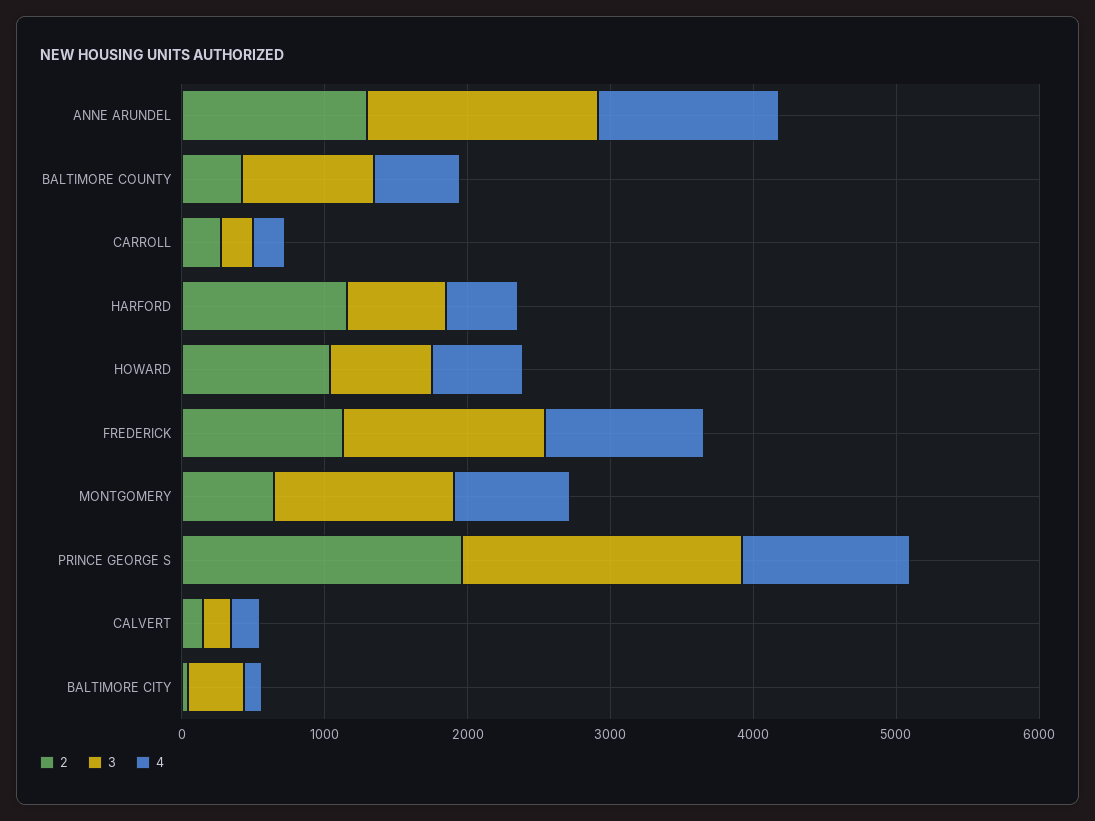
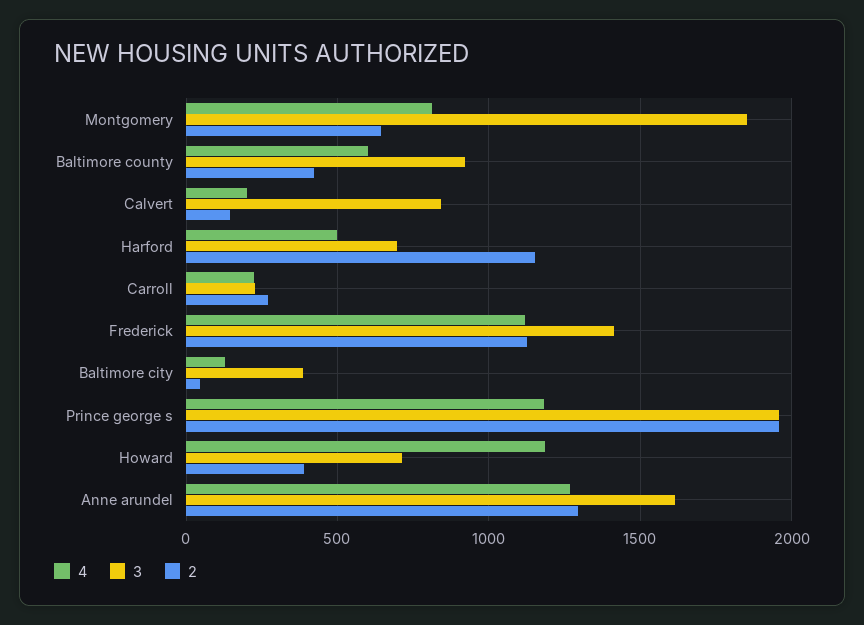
2, HOWARD: 1000 -> 400
4, HOWARD: 600 -> 1200
3, MONTGOMERY: 1200 -> 1850
3, CALVERT: 200 -> 850

